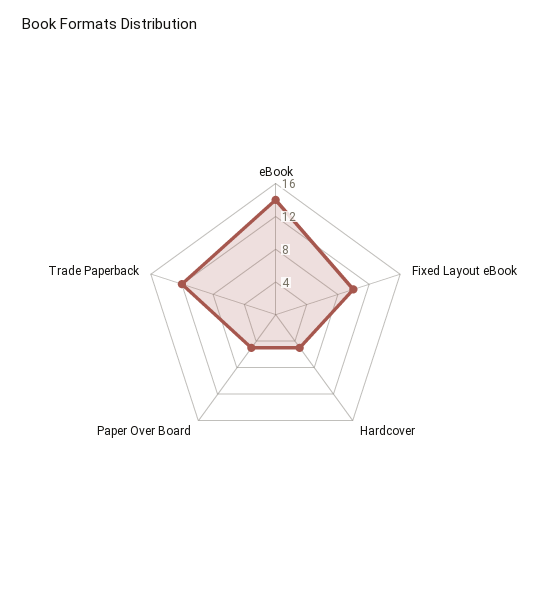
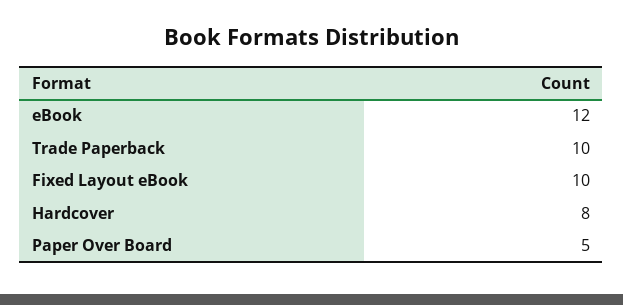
eBook: 14 -> 12
Hardcover: 5 -> 8
Trade Paperback: 12 -> 10

